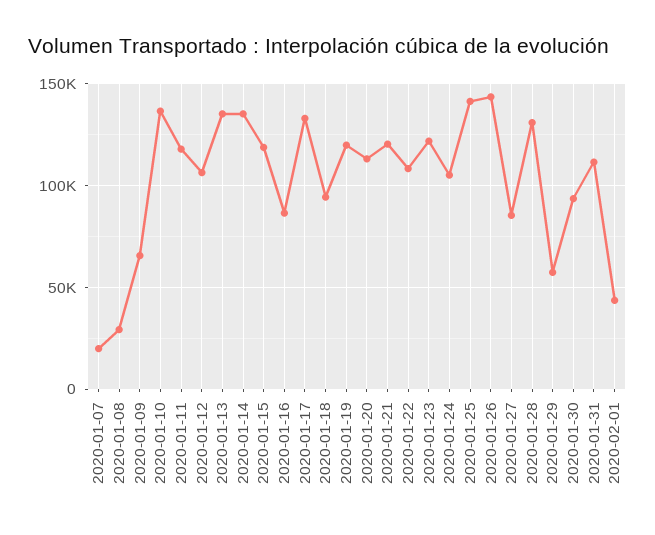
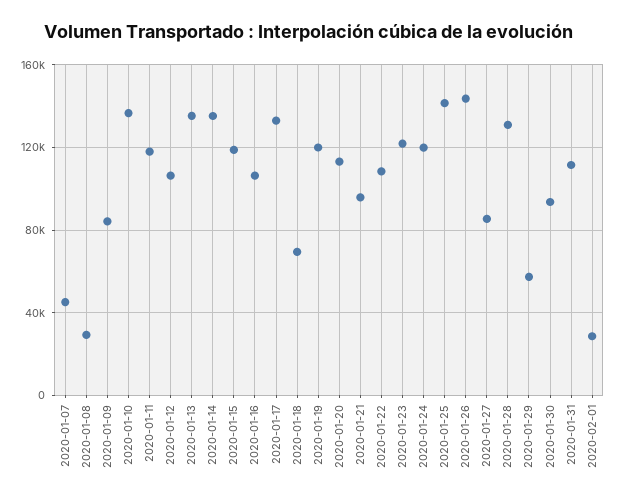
2020-01-07: 20000 -> 45000
2020-01-09: 65000 -> 85000
2020-01-16: 85000 -> 105000
2020-01-18: 95000 -> 70000
2020-01-21: 120000 -> 95000
2020-01-24: 105000 -> 120000
2020-02-01: 45000 -> 30000

